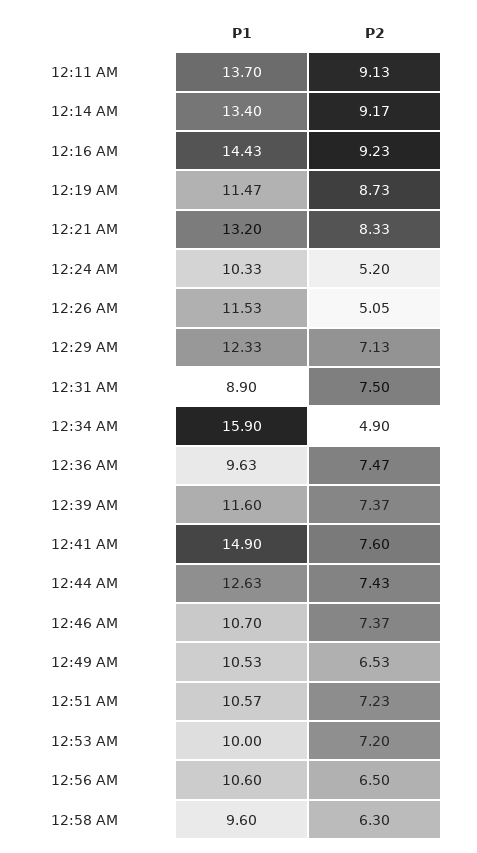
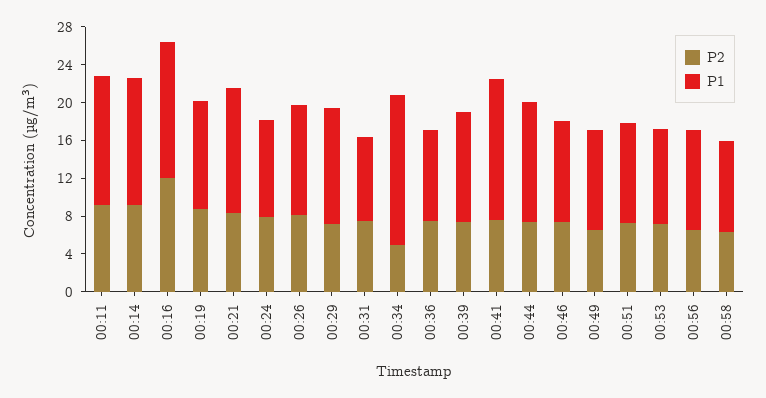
P2, 12:16 AM: 9.23 -> 12
P2, 12:24 AM: 5.2 -> 8
P2, 12:26 AM: 5.05 -> 8

